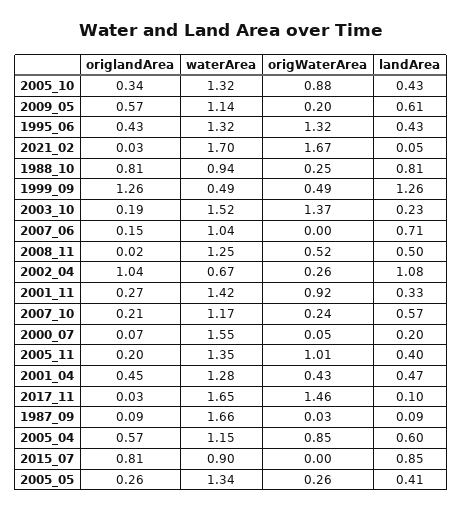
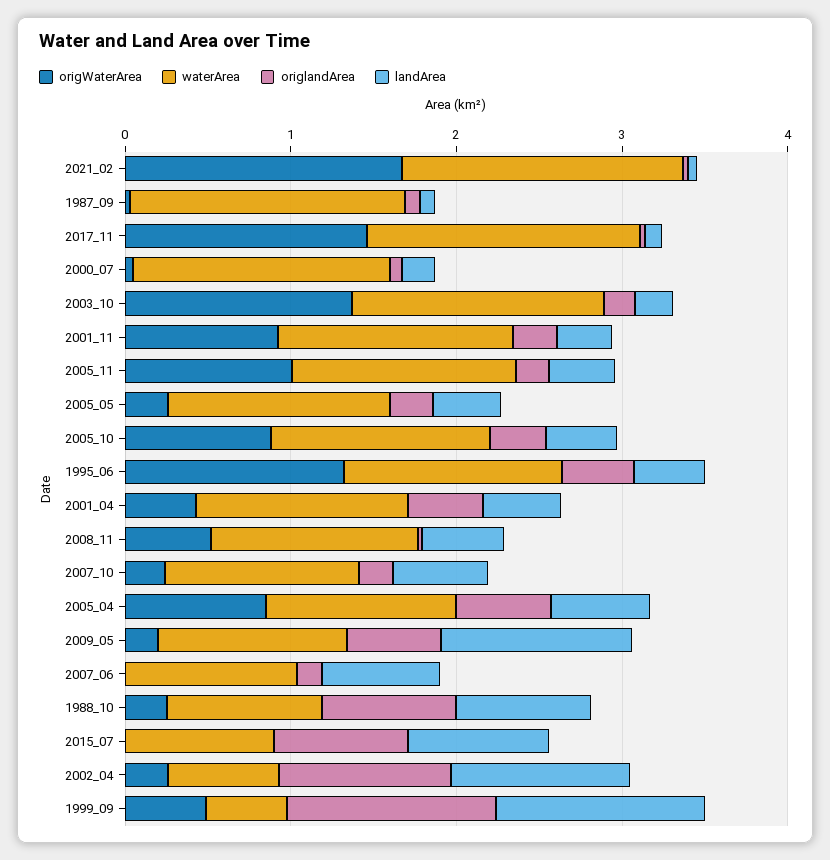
landArea, 2009_05: 0.61 -> 1.2

